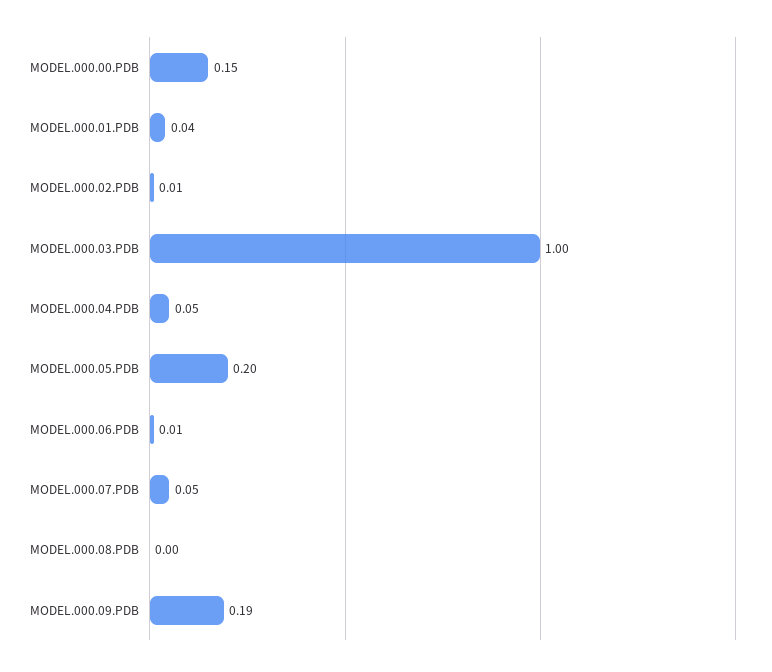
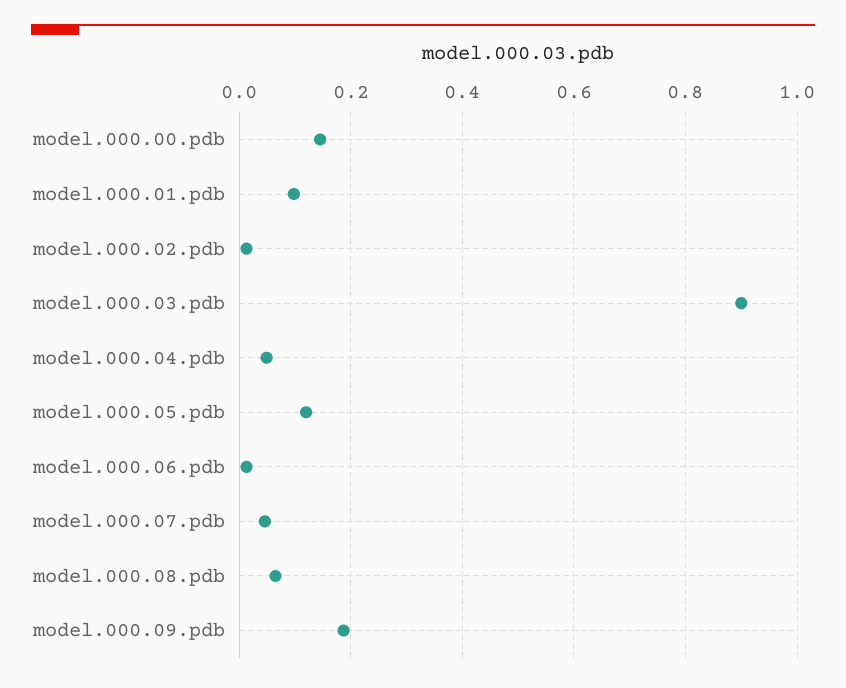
MODEL.000.01.PDB: 0.04 -> 0.1
MODEL.000.03.PDB: 1 -> 0.9
MODEL.000.05.PDB: 0.2 -> 0.12
MODEL.000.08.PDB: 0 -> 0.06

